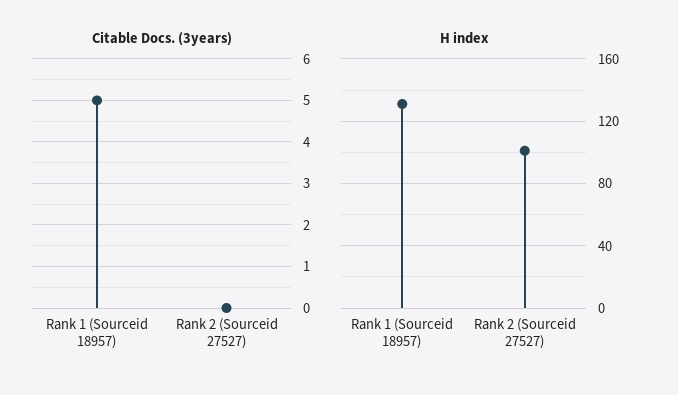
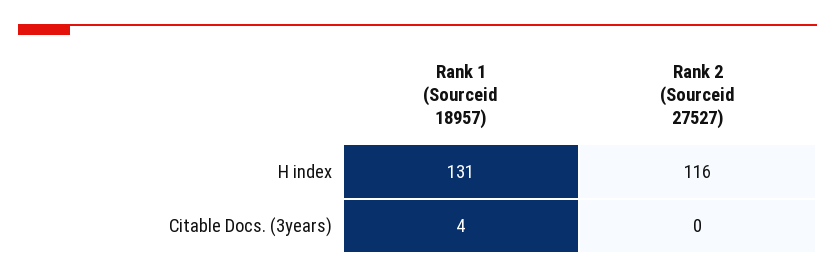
Citable Docs. (3years), Rank 1 (Sourceid 18957): 5 -> 4
H index, Rank 2 (Sourceid 27527): 100 -> 116

